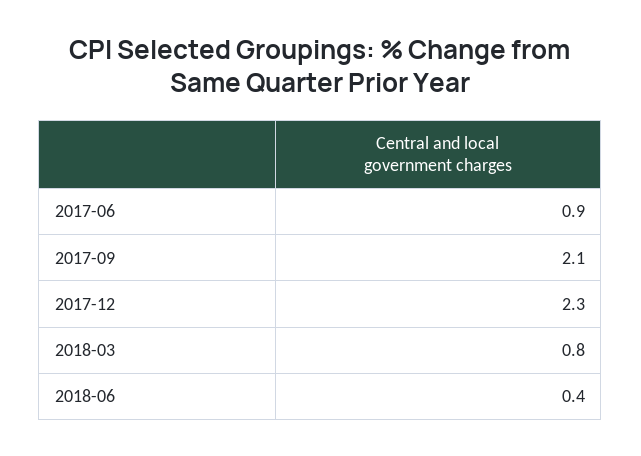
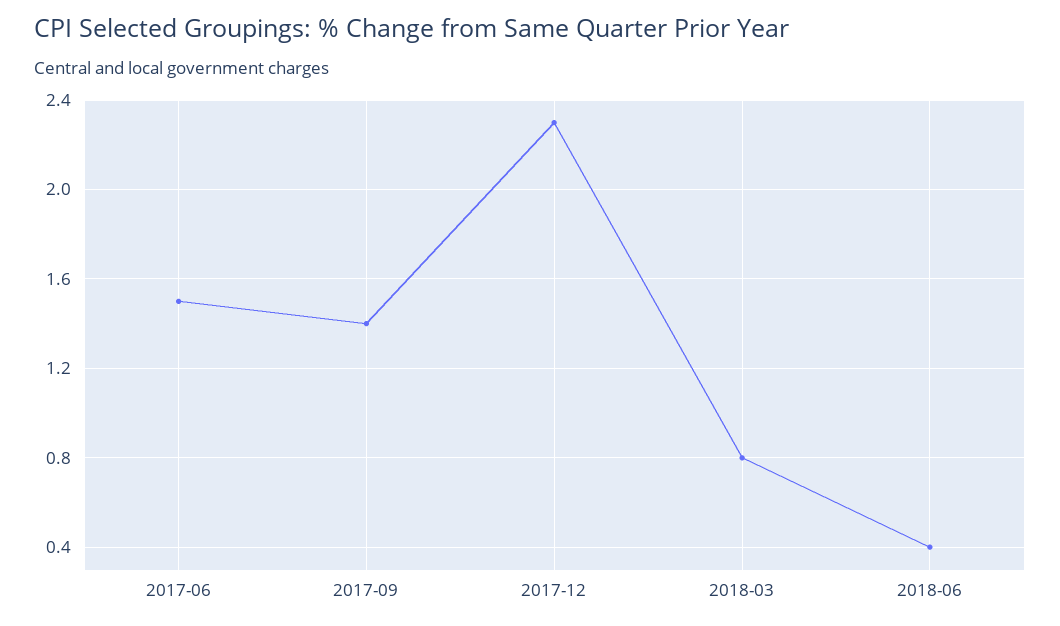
2017-06: 0.9 -> 1.5
2017-09: 2.1 -> 1.4

